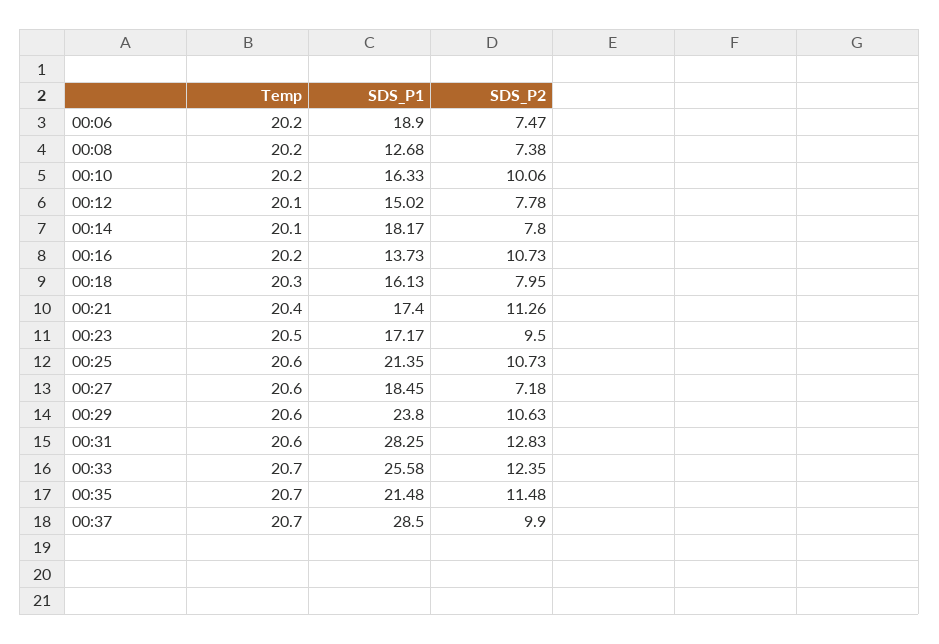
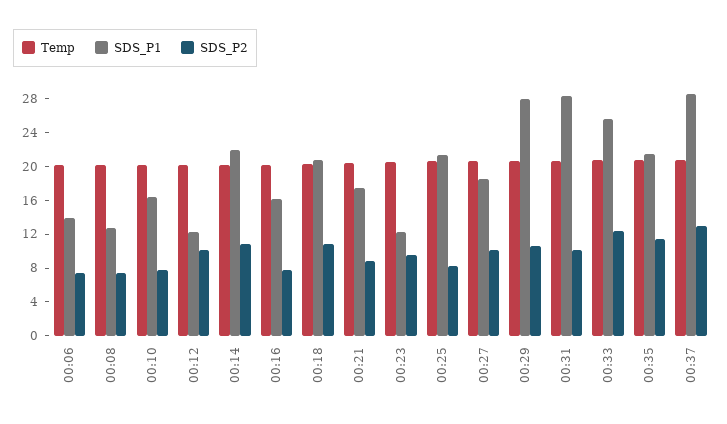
SDS_P1, 00:06: 18.9 -> 14
SDS_P2, 00:10: 10.06 -> 8
SDS_P1, 00:12: 15.02 -> 12
SDS_P2, 00:12: 7.78 -> 10
SDS_P1, 00:14: 18.17 -> 22
SDS_P2, 00:14: 7.8 -> 11
SDS_P1, 00:16: 13.73 -> 16
SDS_P2, 00:16: 10.73 -> 8
SDS_P1, 00:18: 16.13 -> 21
SDS_P2, 00:18: 7.95 -> 11
SDS_P2, 00:21: 11.26 -> 9
SDS_P1, 00:23: 17.17 -> 12
SDS_P2, 00:25: 10.73 -> 8
SDS_P2, 00:27: 7.18 -> 10
SDS_P1, 00:29: 23.8 -> 28
SDS_P2, 00:31: 12.83 -> 10
SDS_P2, 00:37: 9.9 -> 13

